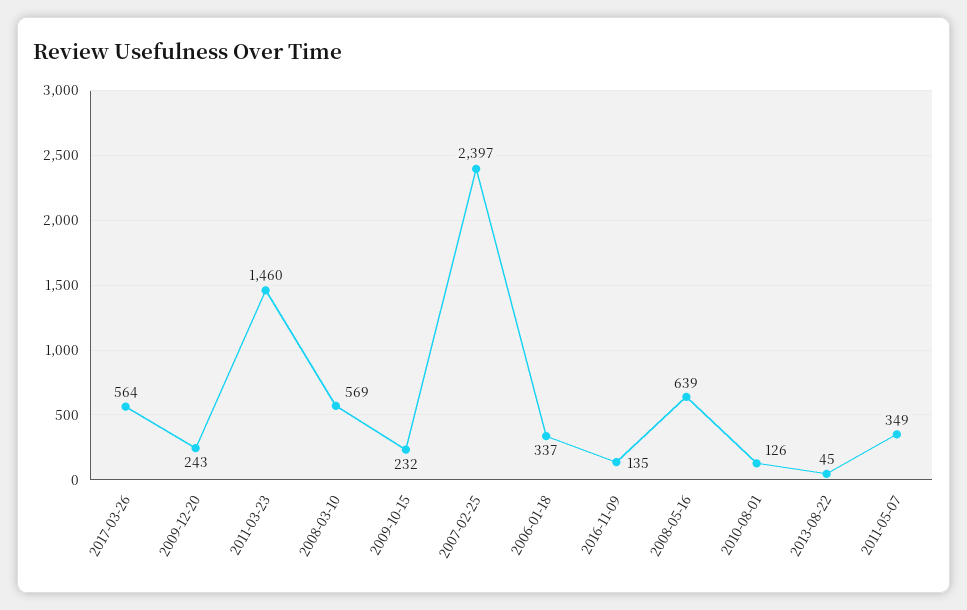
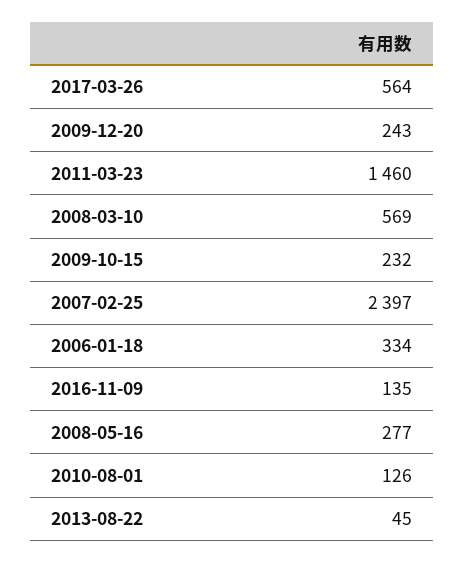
2006-01-18: 337 -> 334
2008-05-16: 639 -> 277
2011-05-07: 349 -> none

